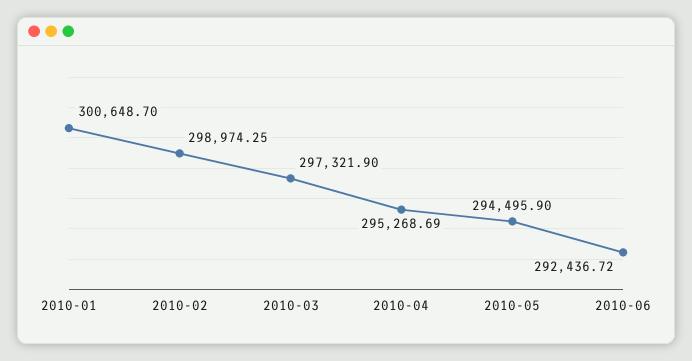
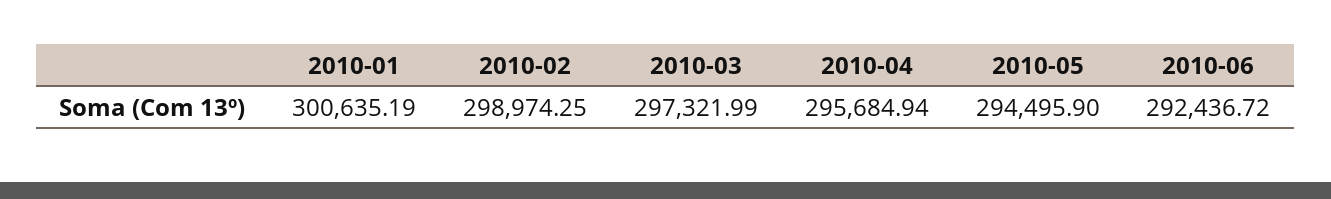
2010-01: 300648.7 -> 300635.19
2010-03: 297321.9 -> 297321.99
2010-04: 295268.69 -> 295684.94

